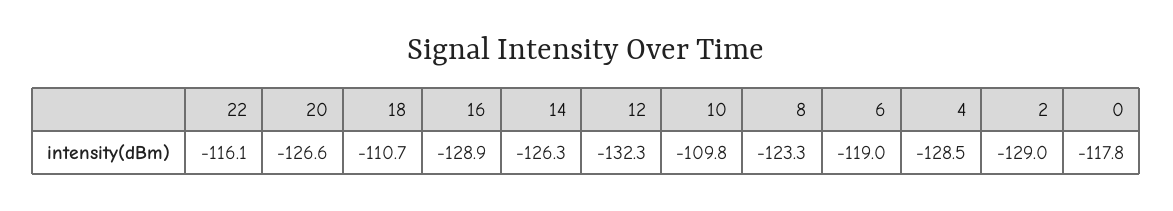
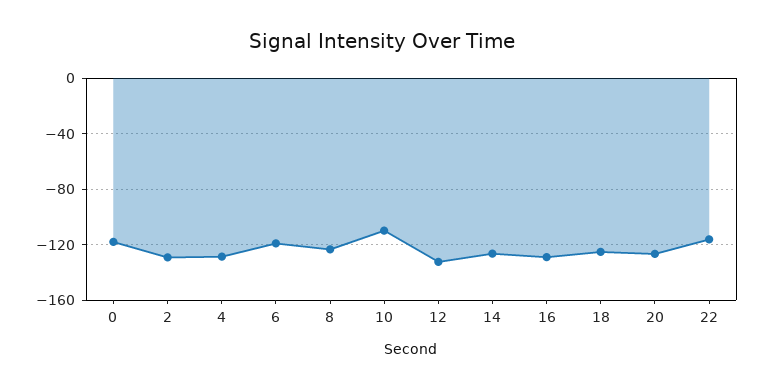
18: -110.7 -> -125

